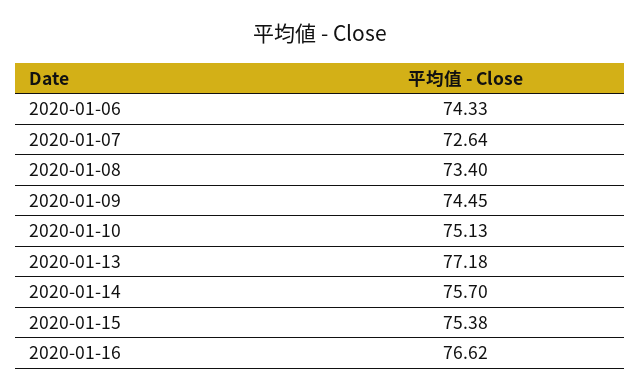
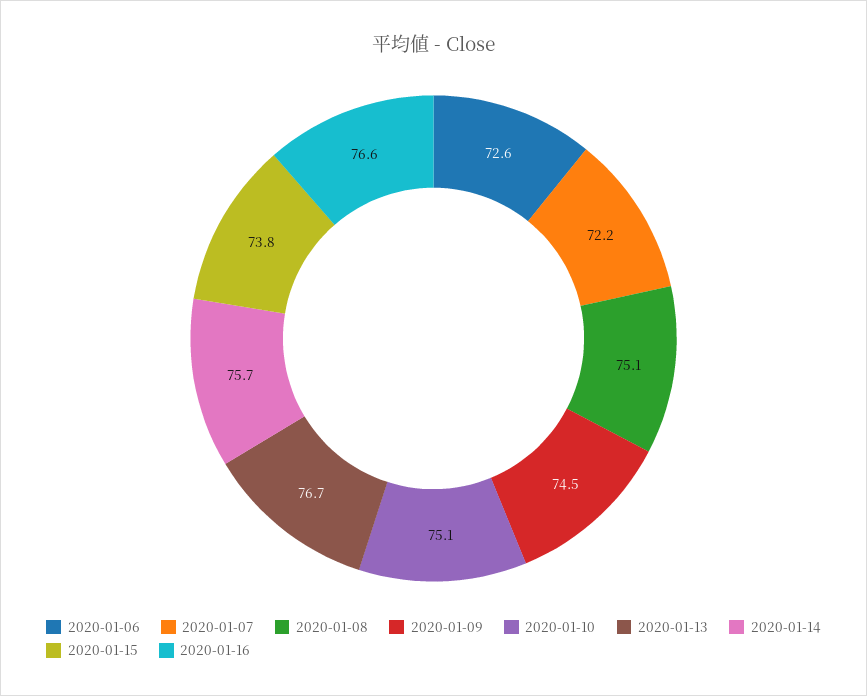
2020-01-06: 74.33 -> 72.6
2020-01-07: 72.64 -> 72.2
2020-01-08: 73.4 -> 75.1
2020-01-13: 77.18 -> 76.7
2020-01-15: 75.38 -> 73.8

